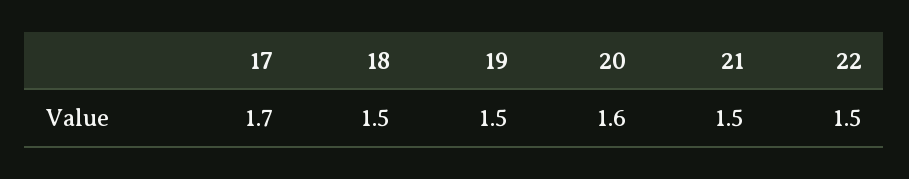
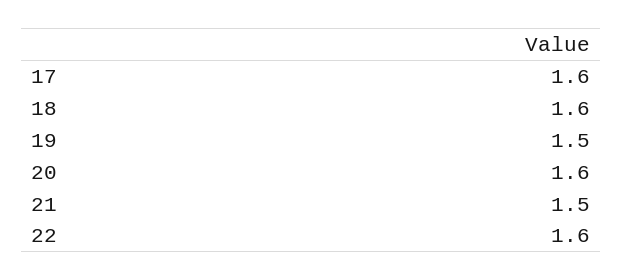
17: 1.7 -> 1.6
18: 1.5 -> 1.6
22: 1.5 -> 1.6

